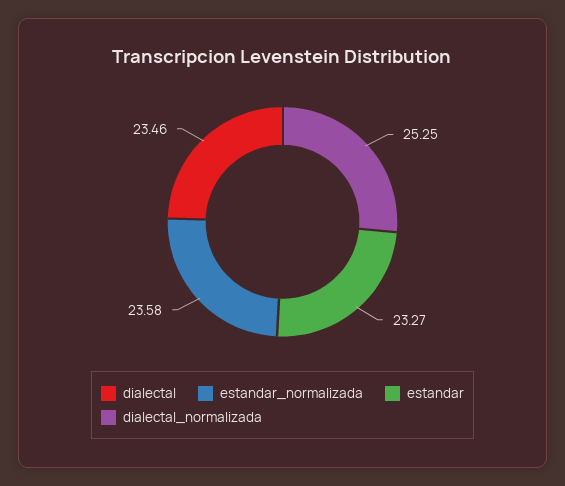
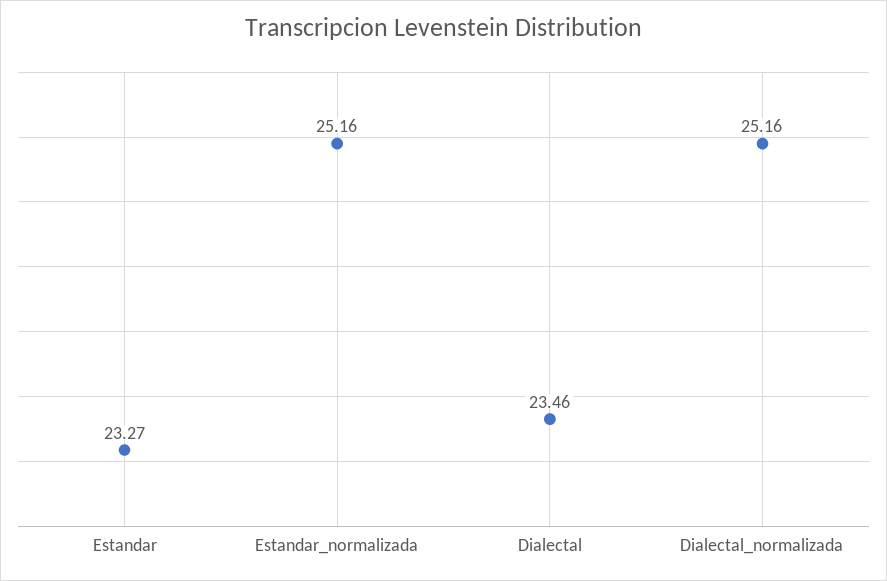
estandar_normalizada: 23.58 -> 25.16
dialectal_normalizada: 25.25 -> 25.16

